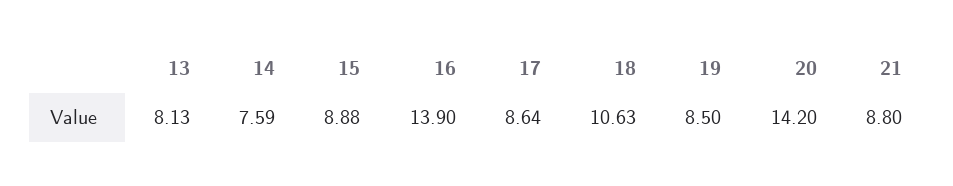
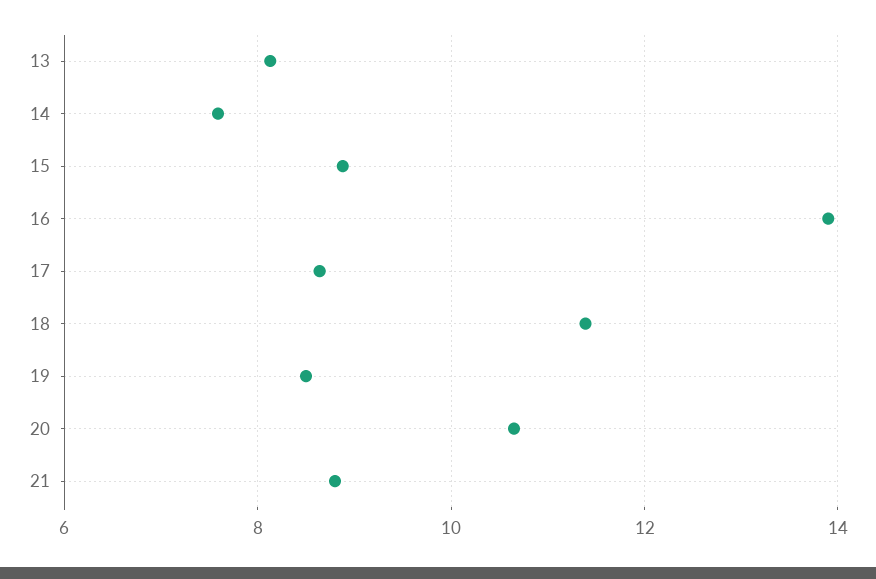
18: 10.63 -> 11.4
20: 14.2 -> 10.6

